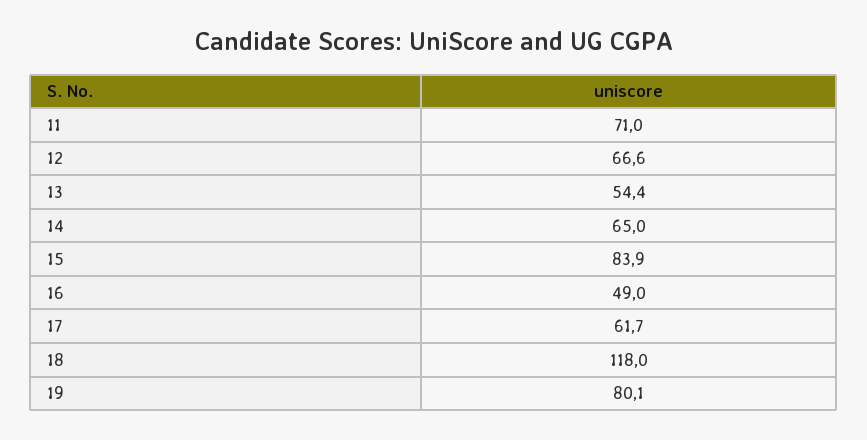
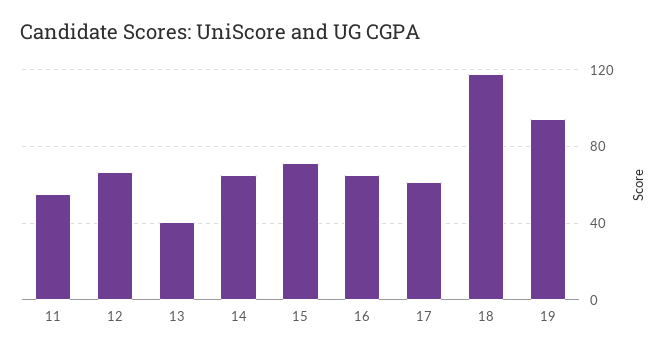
11: 71 -> 55
13: 54.4 -> 40
15: 83.9 -> 70
16: 49 -> 65
19: 80.1 -> 95

